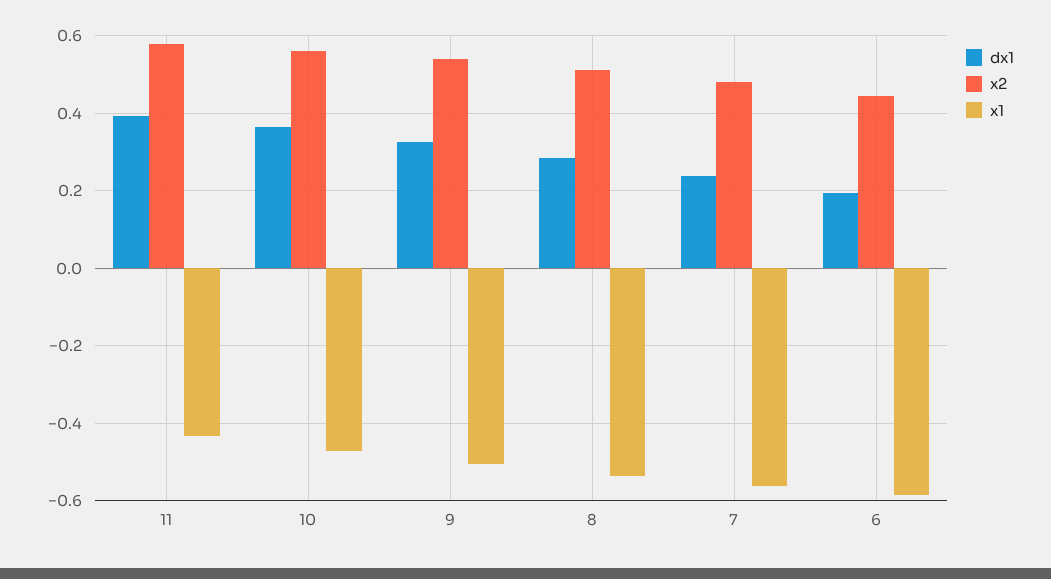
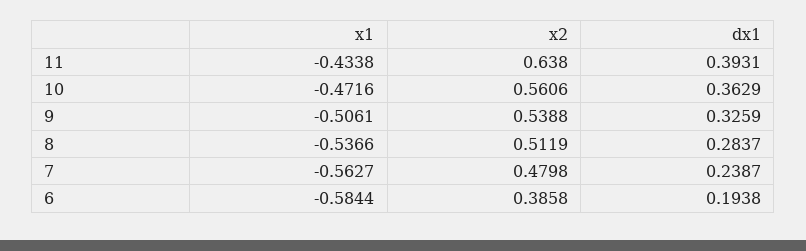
x2, 11: 0.58 -> 0.638
x2, 6: 0.44 -> 0.3858

